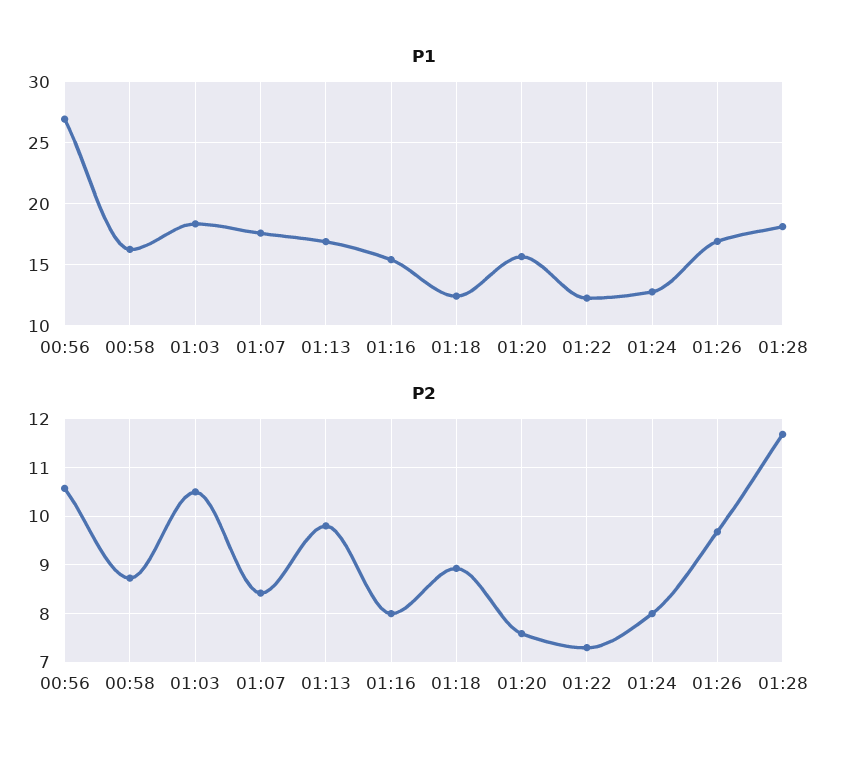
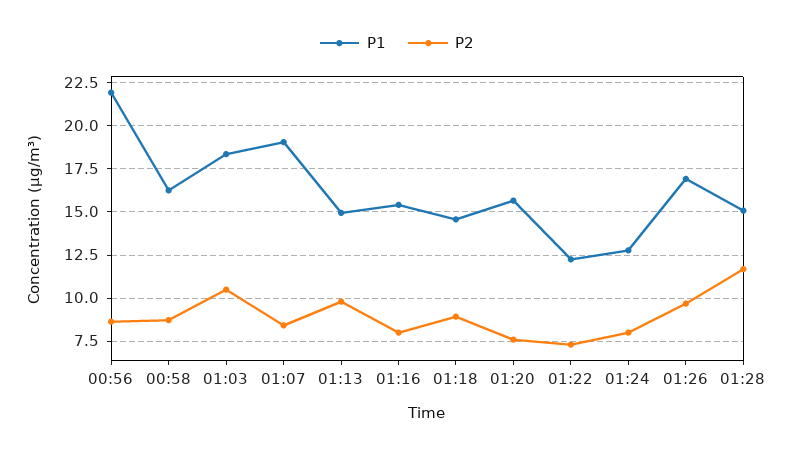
P1, 00:56: 27 -> 22
P1, 01:07: 17.5 -> 19
P1, 01:13: 17 -> 15
P1, 01:18: 12.5 -> 14.5
P1, 01:28: 18 -> 15
P2, 00:56: 10.6 -> 8.5

